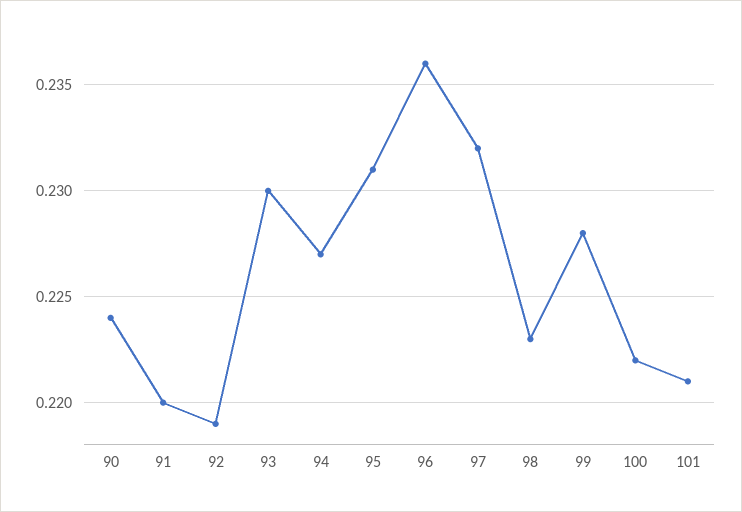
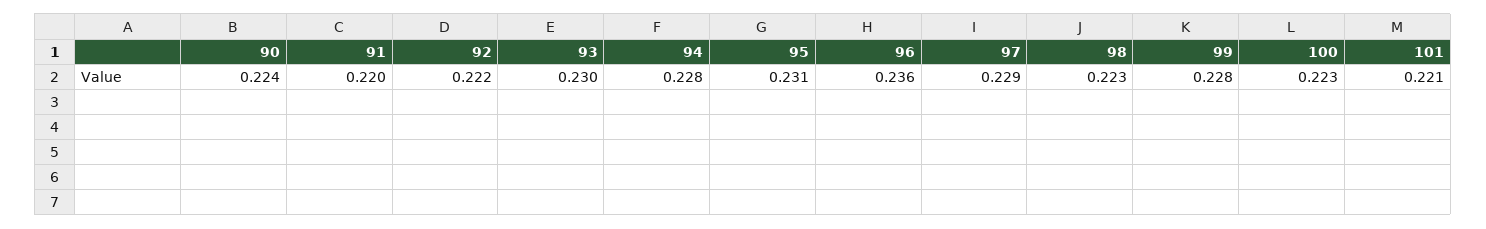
92: 0.219 -> 0.222
94: 0.227 -> 0.228
97: 0.232 -> 0.229
100: 0.222 -> 0.223

